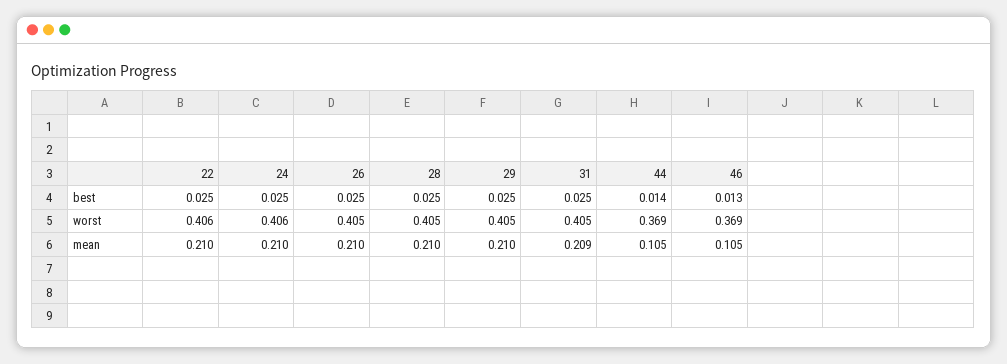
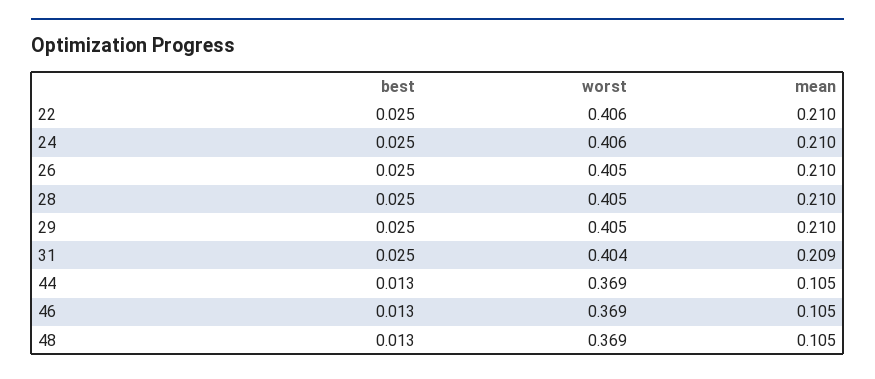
44, best: 0.014 -> 0.013
31, worst: 0.405 -> 0.404
48, best: none -> 0.013
48, worst: none -> 0.369
48, mean: none -> 0.105

